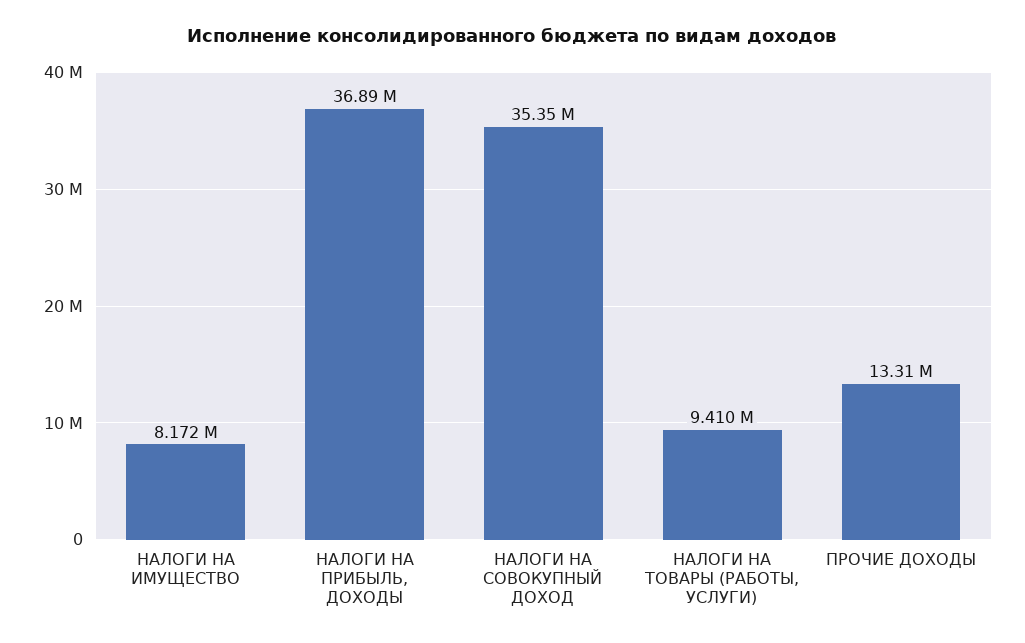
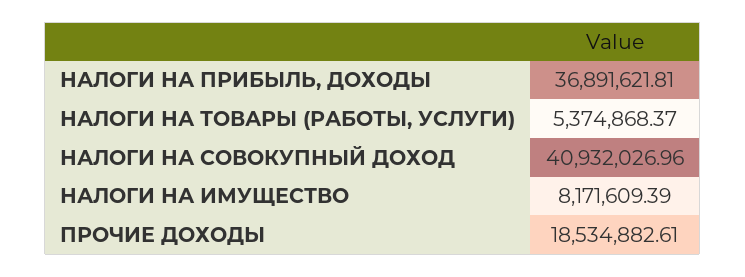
НАЛОГИ НА СОВОКУПНЫЙ ДОХОД: 35350000 -> 40932026.96
НАЛОГИ НА ТОВАРЫ (РАБОТЫ, УСЛУГИ): 9410000 -> 5374868.37
ПРОЧИЕ ДОХОДЫ: 13310000 -> 18534882.61

